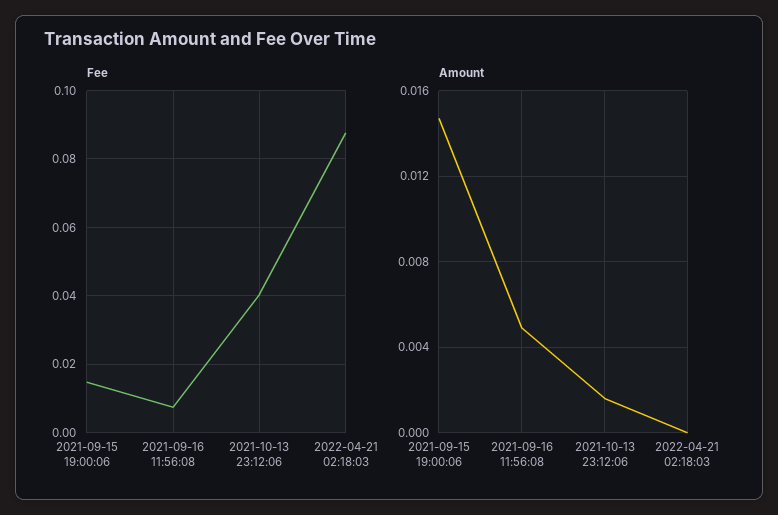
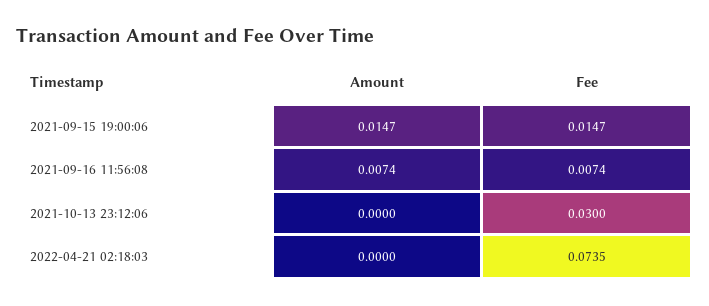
Fee, 2021-10-13 23:12:06: 0.04 -> 0.03
Fee, 2022-04-21 02:18:03: 0.088 -> 0.0735
Amount, 2021-09-16 11:56:08: 0.005 -> 0.0074
Amount, 2021-10-13 23:12:06: 0.0015 -> 0

